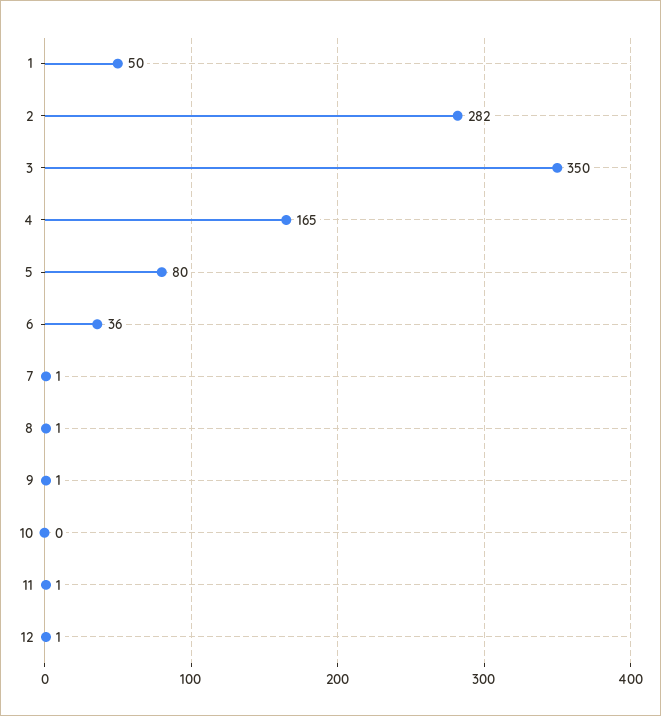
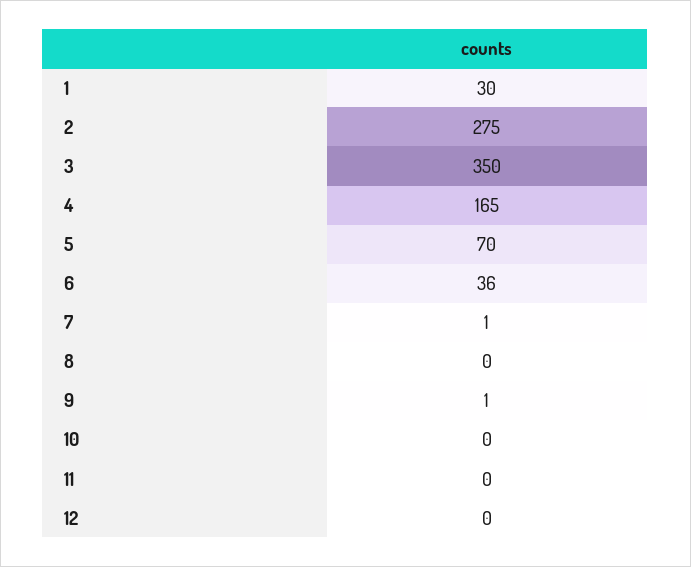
1: 50 -> 30
2: 282 -> 275
5: 80 -> 70
8: 1 -> 0
11: 1 -> 0
12: 1 -> 0

